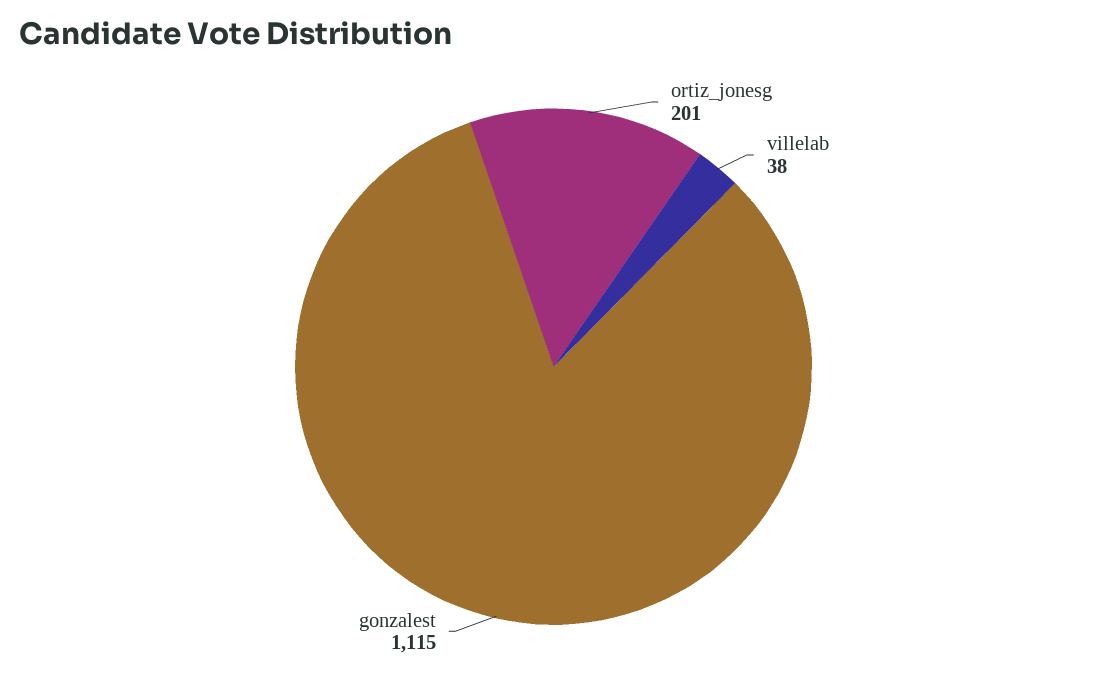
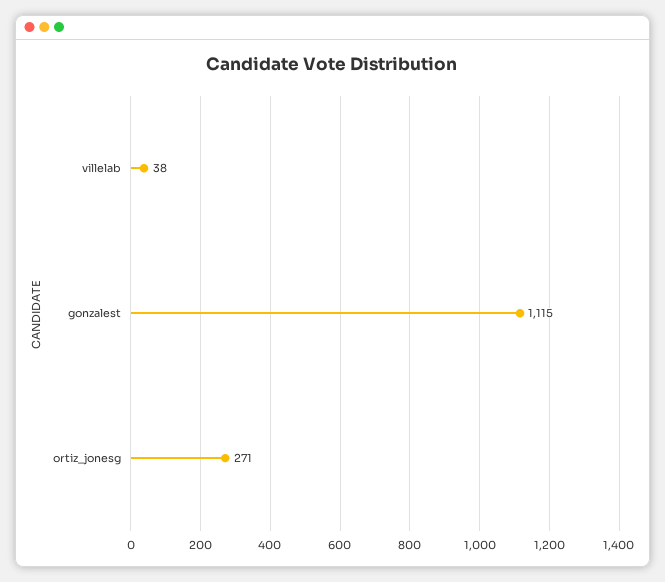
ortiz_jonesg: 201 -> 271

